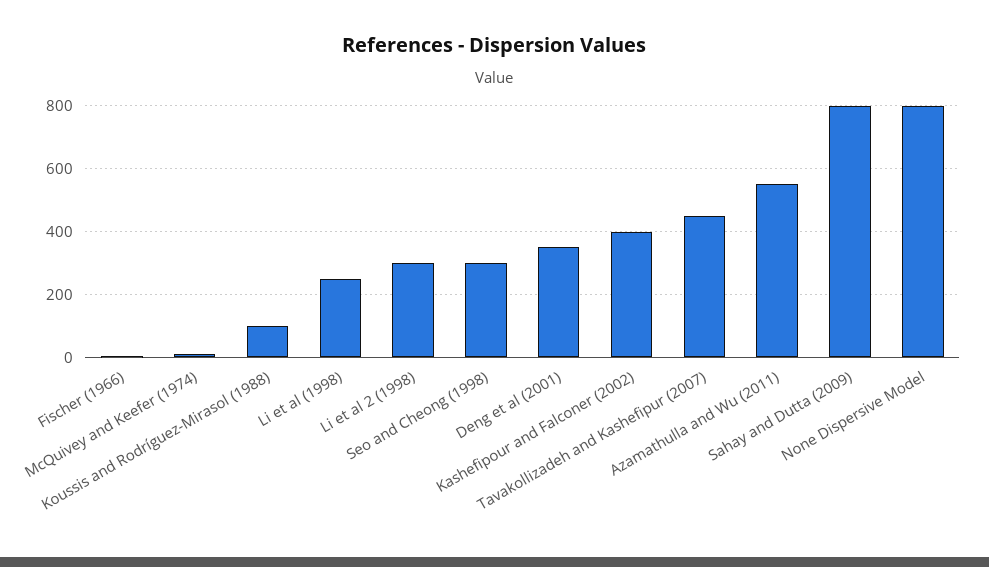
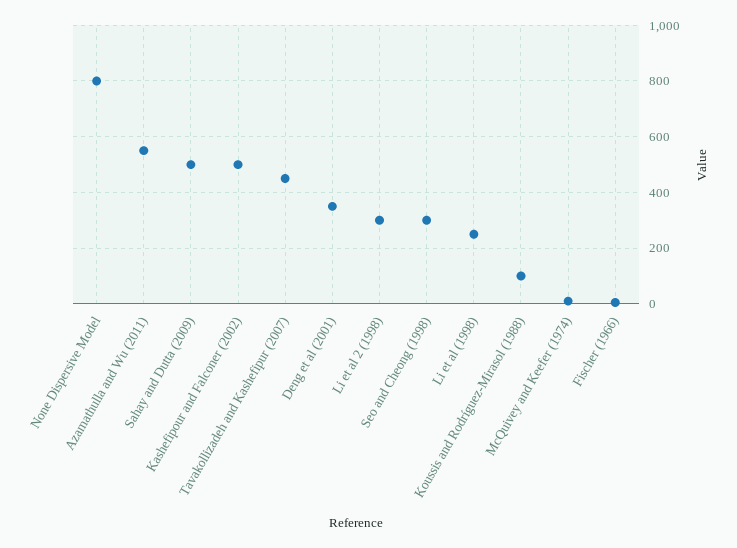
Kashefipour and Falconer (2002): 400 -> 500
Sahay and Dutta (2009): 800 -> 500

